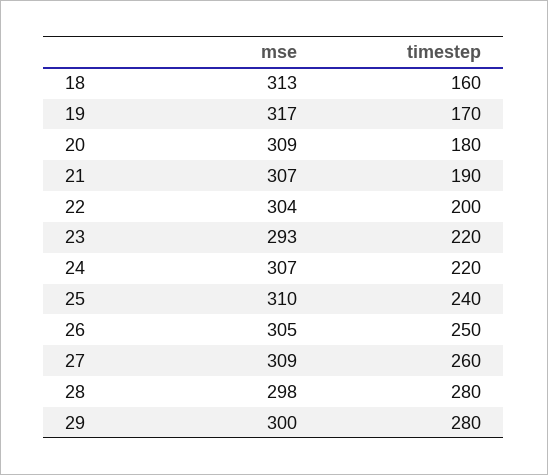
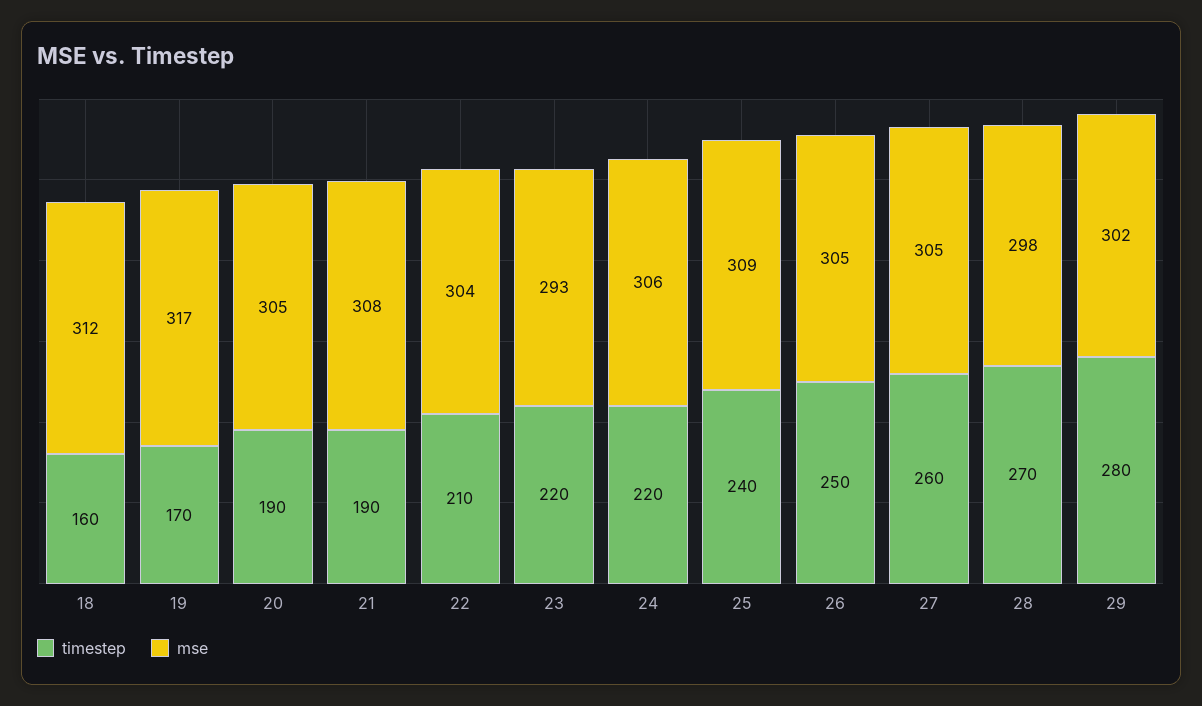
mse, 18: 313 -> 312
mse, 20: 309 -> 305
timestep, 20: 180 -> 190
mse, 21: 307 -> 308
timestep, 22: 200 -> 210
mse, 24: 307 -> 306
mse, 25: 310 -> 309
mse, 27: 309 -> 305
timestep, 28: 280 -> 270
mse, 29: 300 -> 302

